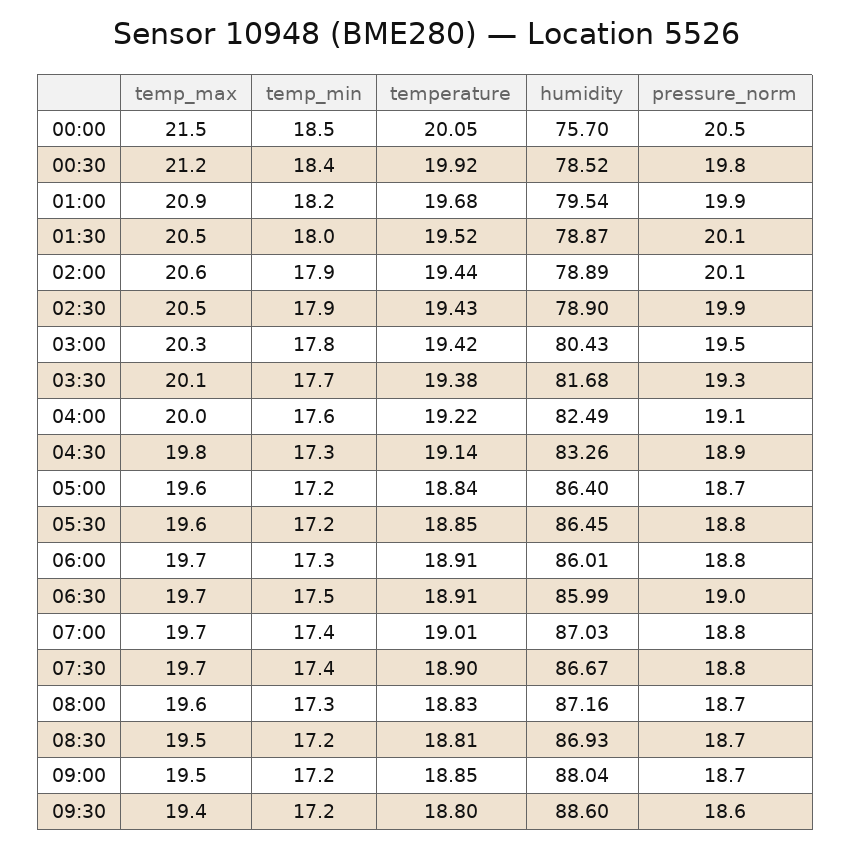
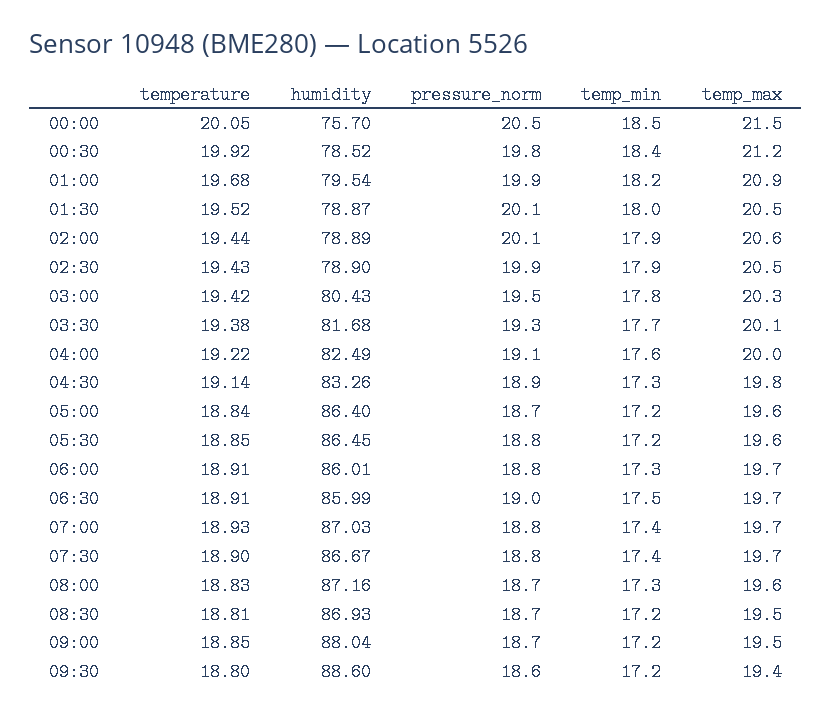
temperature, 07:00: 19.01 -> 18.93

